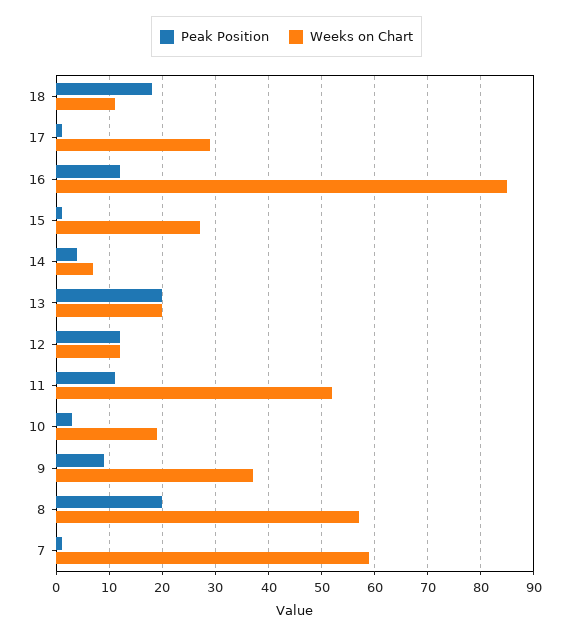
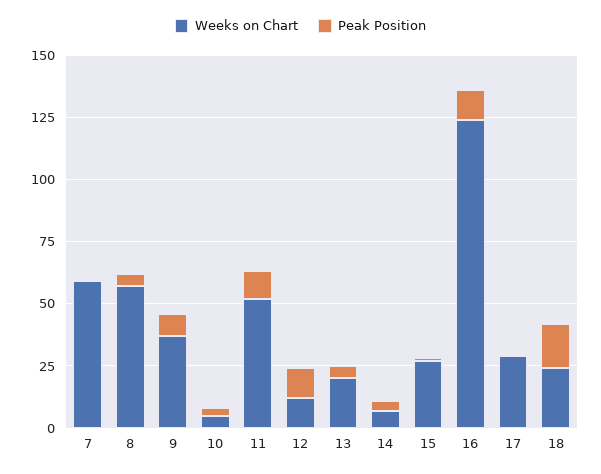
Weeks on Chart, 18: 10 -> 25
Weeks on Chart, 16: 85 -> 125
Peak Position, 13: 20 -> 5
Weeks on Chart, 10: 20 -> 5
Peak Position, 8: 20 -> 5

